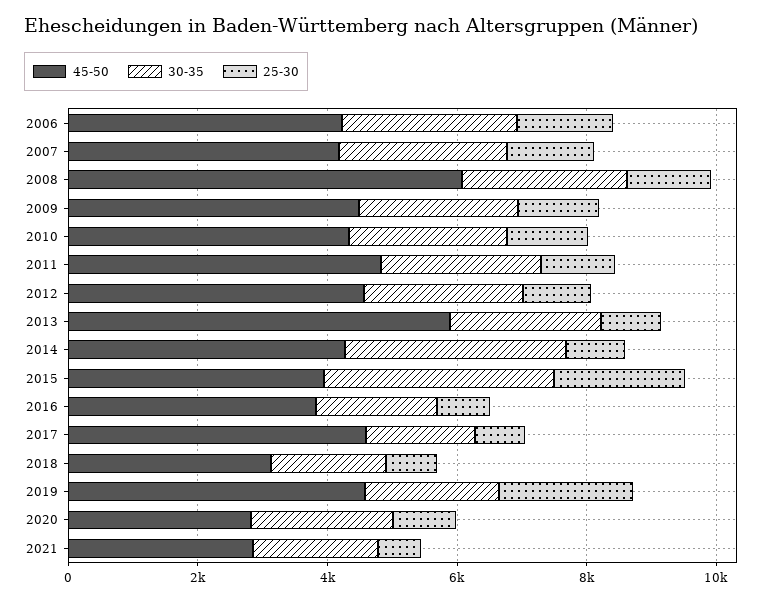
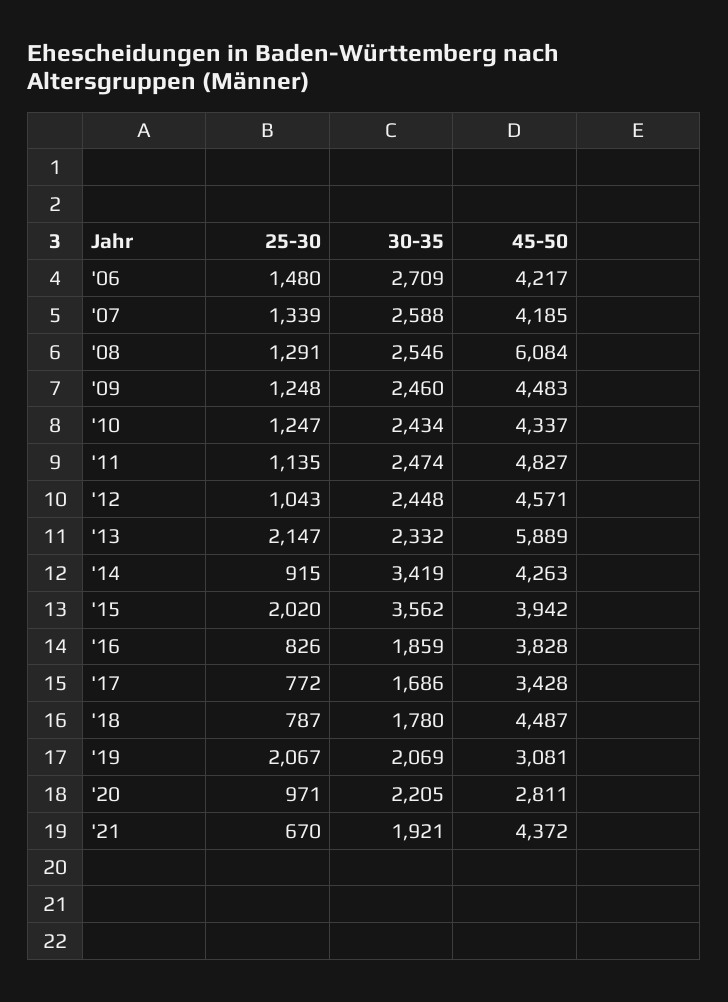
25-30, 2013: 1000 -> 2147
45-50, 2017: 4500 -> 3428
45-50, 2018: 3000 -> 4487
45-50, 2019: 4500 -> 3081
45-50, 2021: 3000 -> 4372

